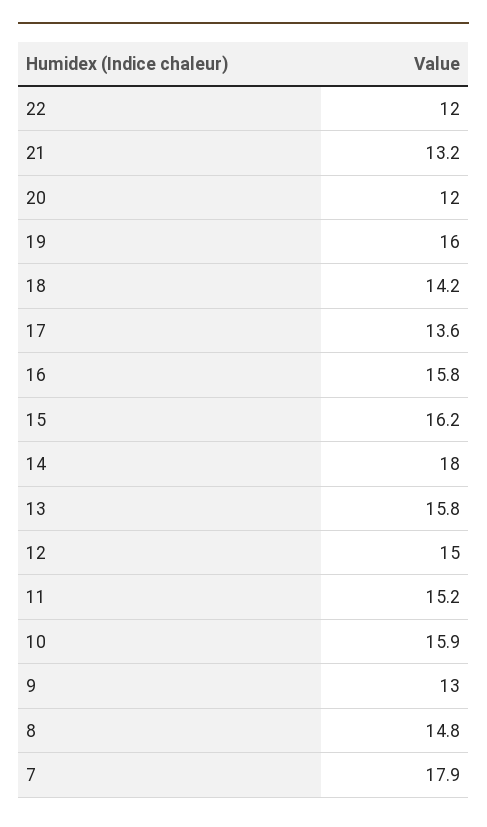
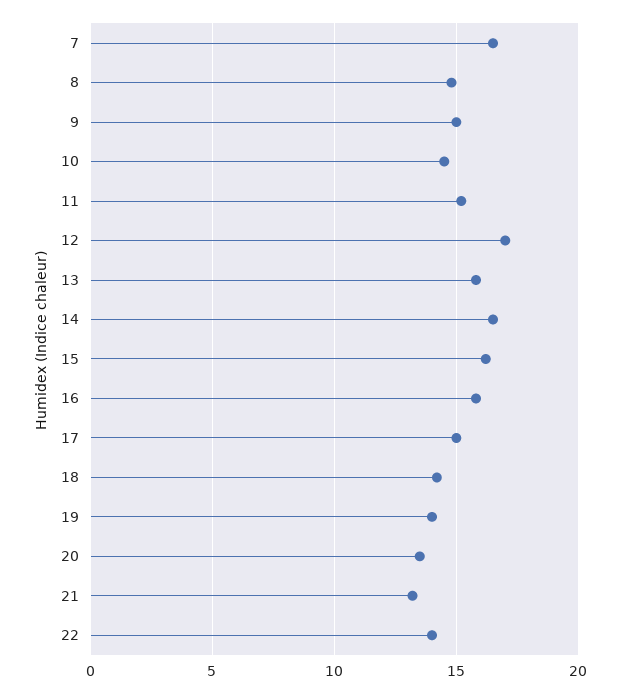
22: 12 -> 14
20: 12 -> 13.5
19: 16 -> 14
17: 13.6 -> 15
14: 18 -> 16.5
12: 15 -> 17
10: 15.9 -> 14.5
9: 13 -> 15
7: 17.9 -> 16.5

